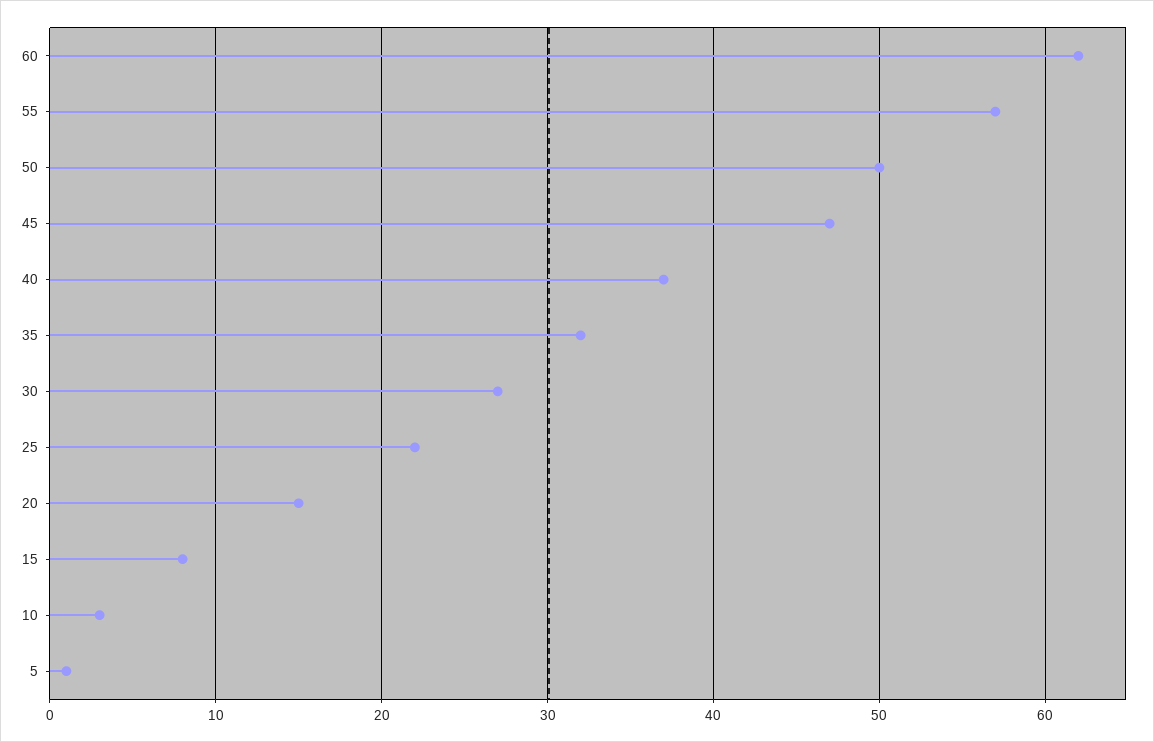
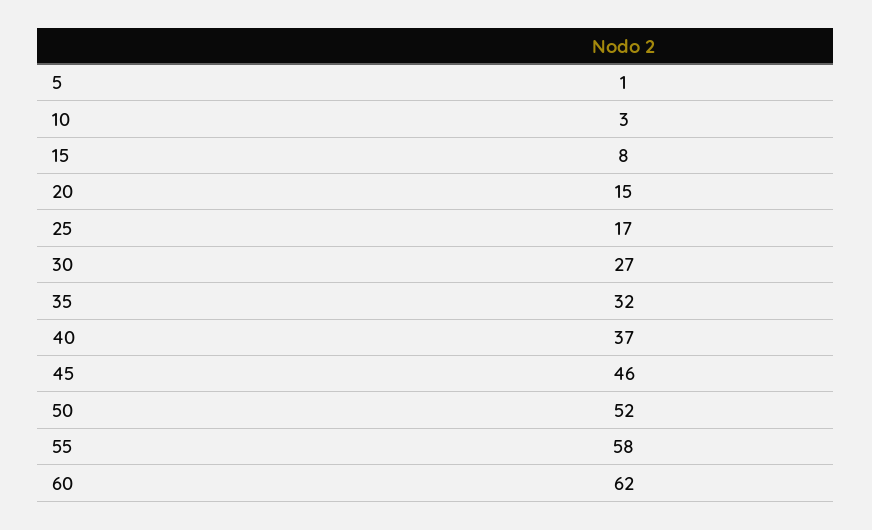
55: 57 -> 58
50: 50 -> 52
45: 47 -> 46
25: 22 -> 17

